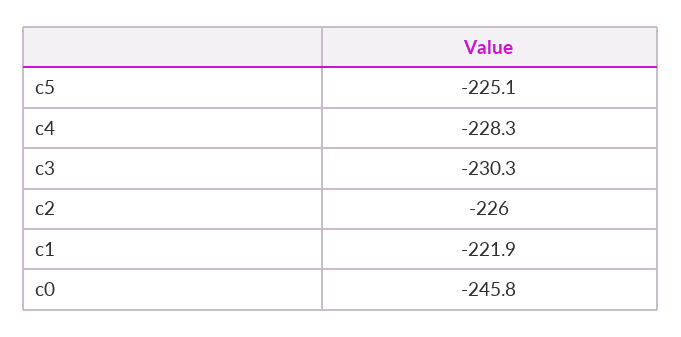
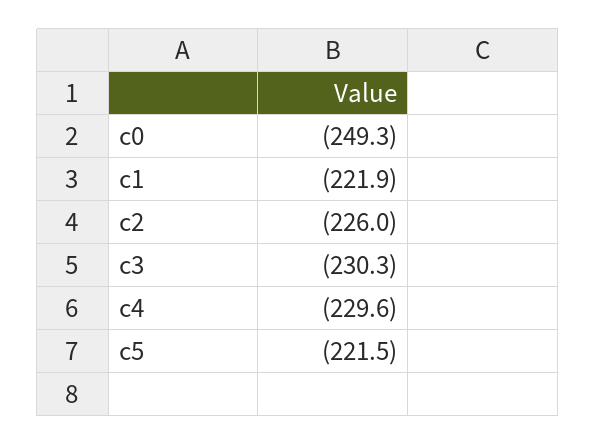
c5: -225.1 -> -221.5
c4: -228.3 -> -229.6
c0: -245.8 -> -249.3

